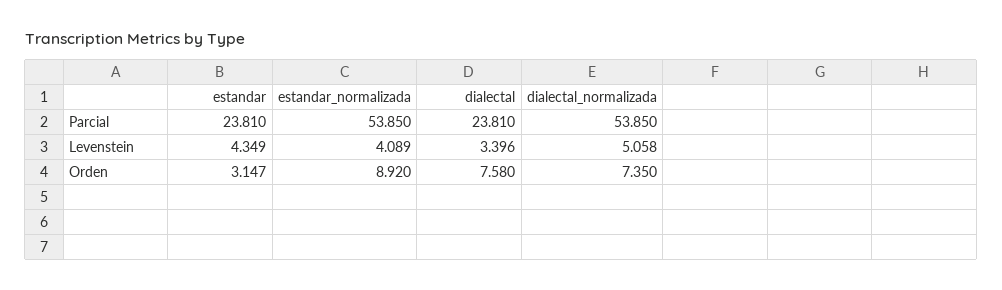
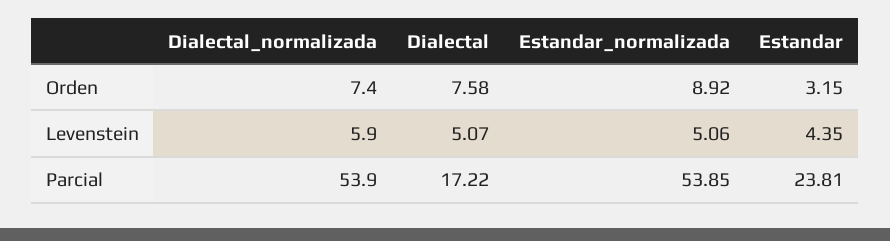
dialectal, Parcial: 23.81 -> 17.22
estandar_normalizada, Levenstein: 4.089 -> 5.06
dialectal, Levenstein: 3.396 -> 5.07
dialectal_normalizada, Levenstein: 5.058 -> 5.9

